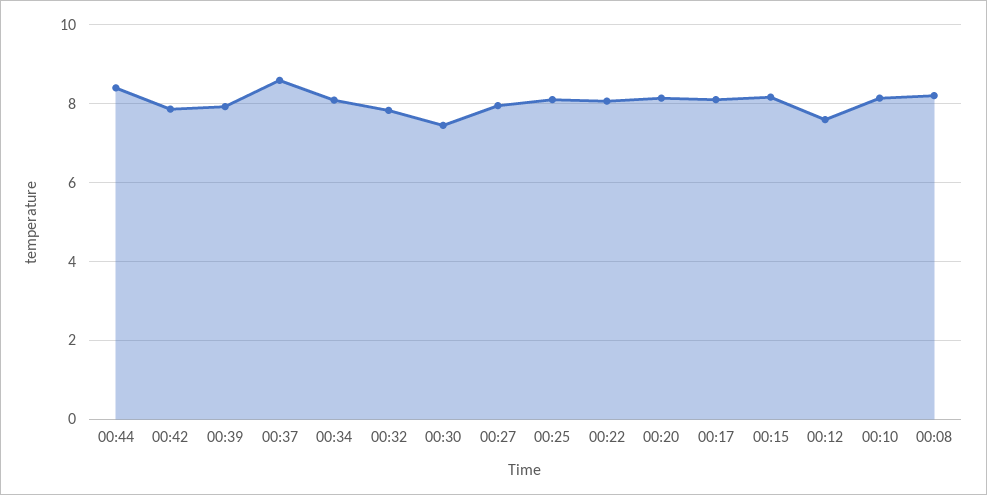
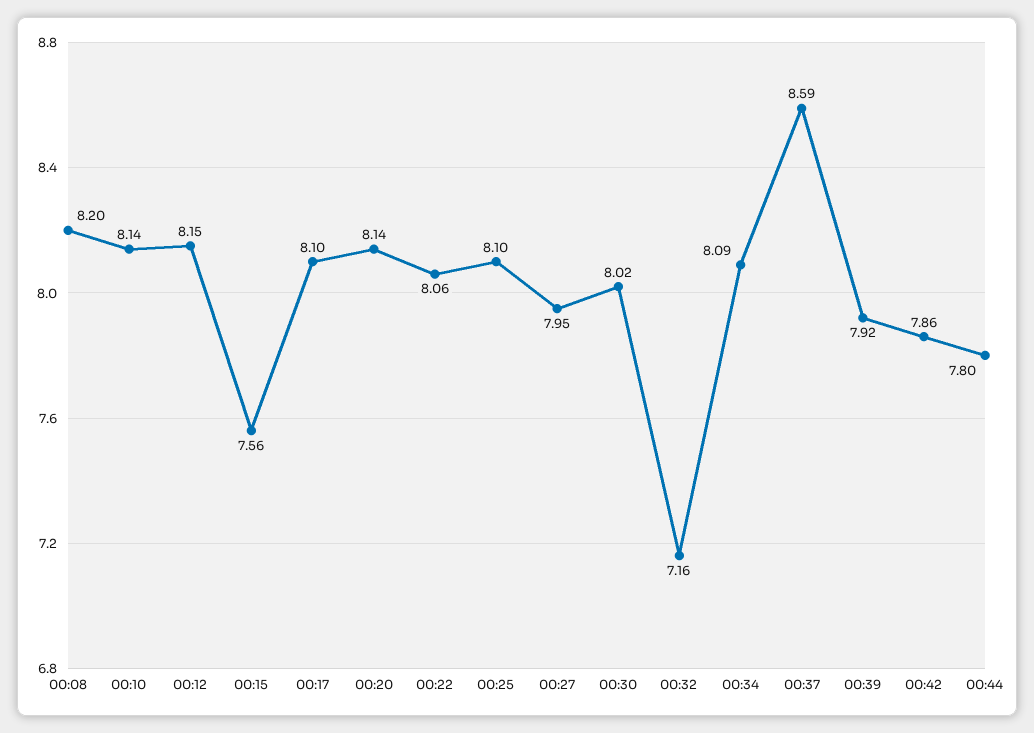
00:44: 8.4 -> 7.8
00:32: 7.8 -> 7.16
00:30: 7.4 -> 8.02
00:15: 8.2 -> 7.56
00:12: 7.6 -> 8.15

